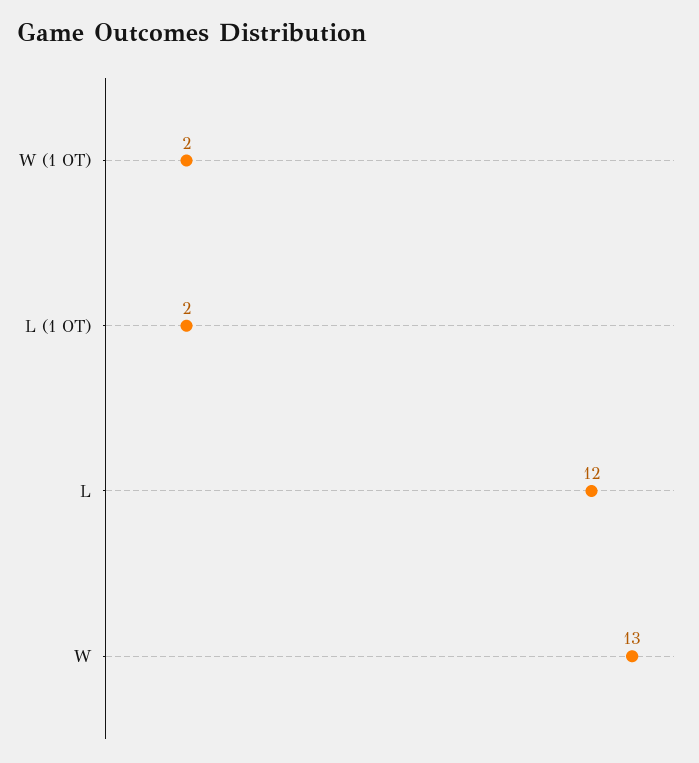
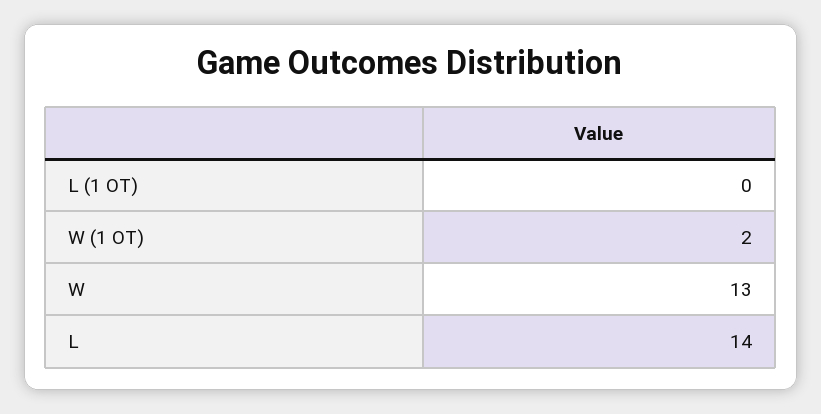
L (1 OT): 2 -> 0
L: 12 -> 14

